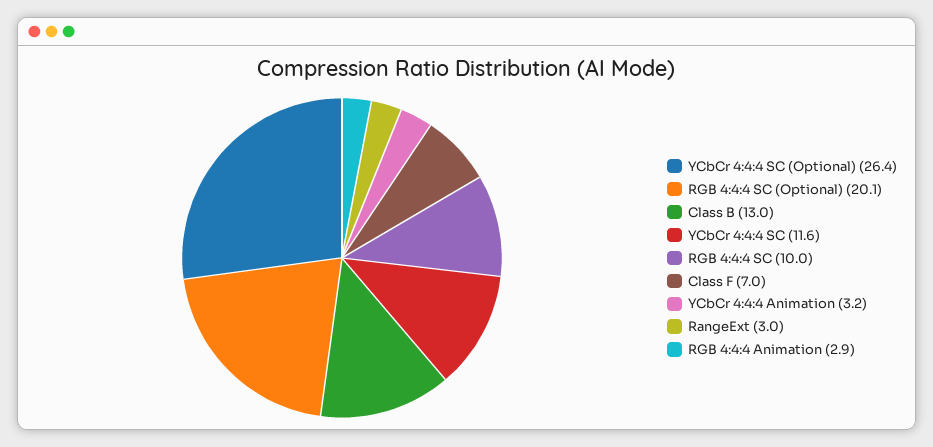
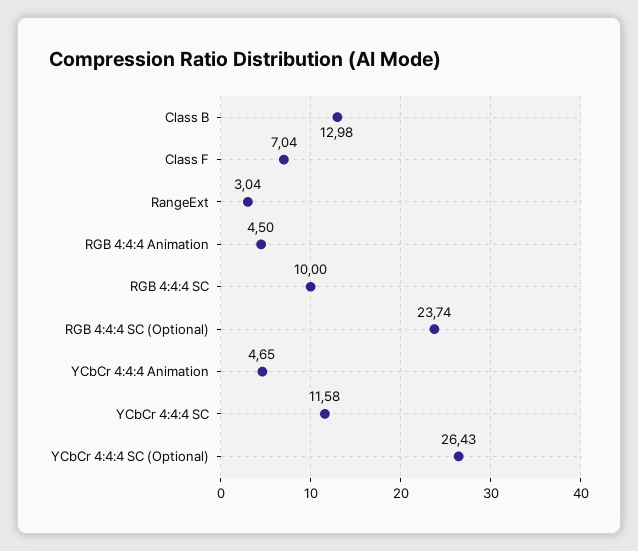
RGB 4:4:4 SC (Optional): 20.1 -> 23.74
YCbCr 4:4:4 Animation: 3.2 -> 4.65
RGB 4:4:4 Animation: 2.9 -> 4.5

